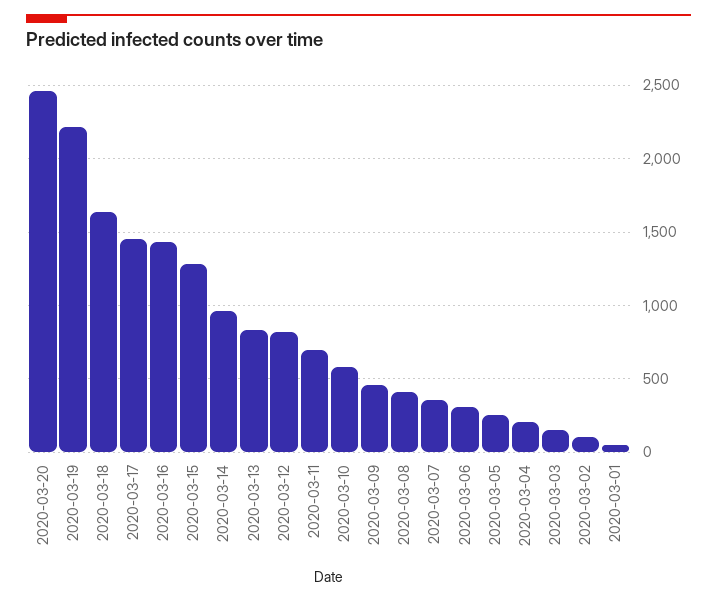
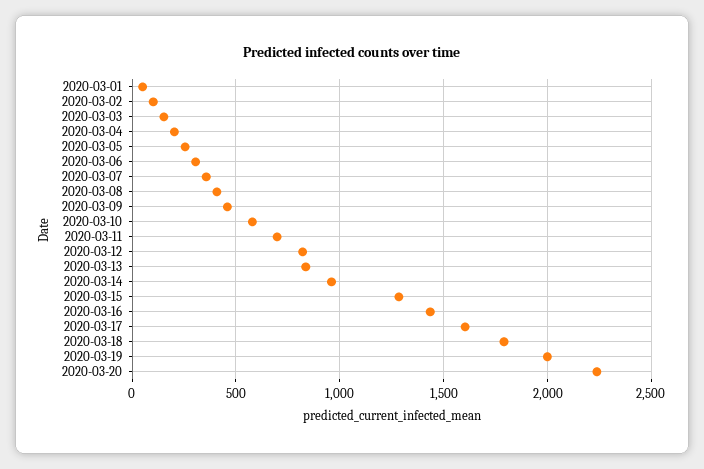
2020-03-20: 2450 -> 2250
2020-03-19: 2200 -> 2000
2020-03-18: 1650 -> 1800
2020-03-17: 1450 -> 1600

